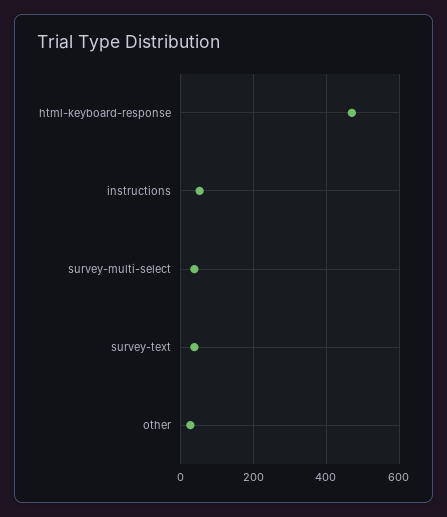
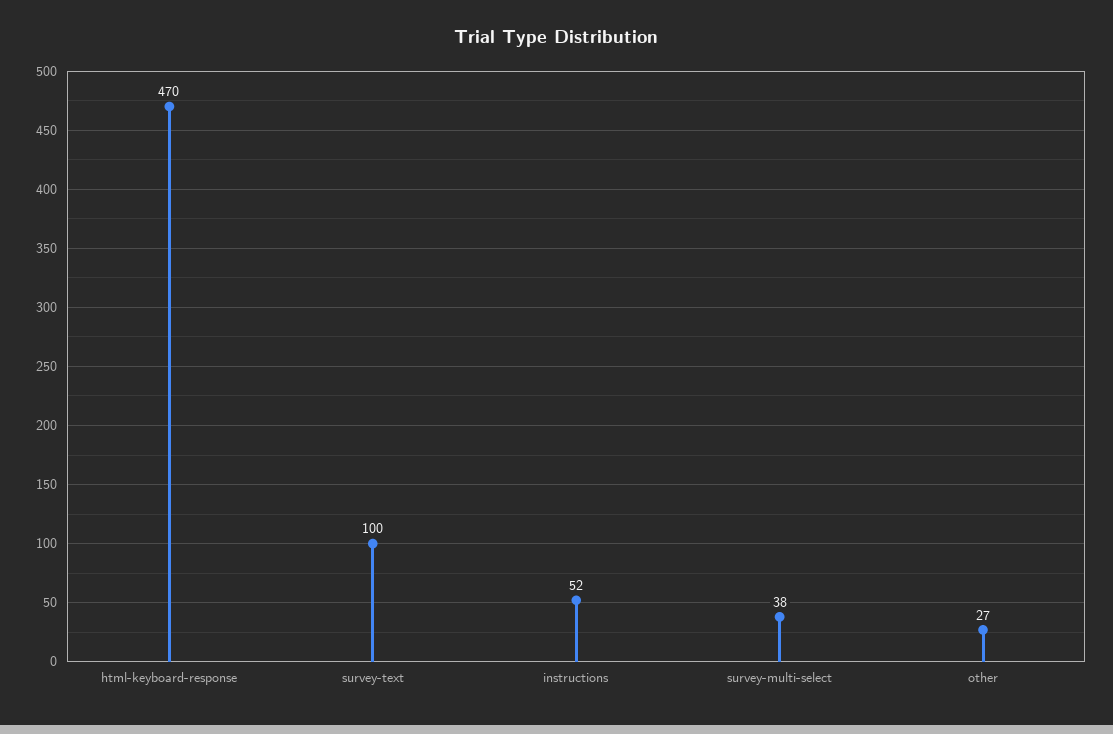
survey-text: 40 -> 100

